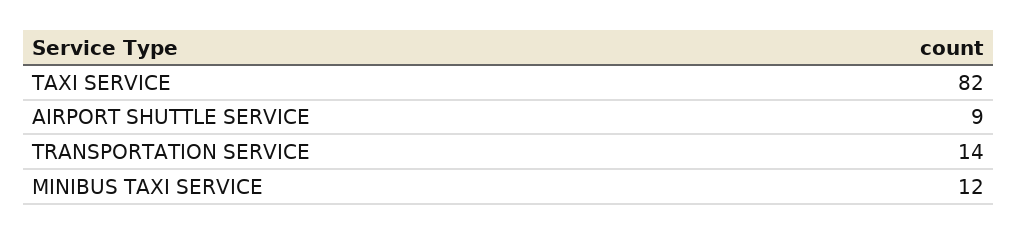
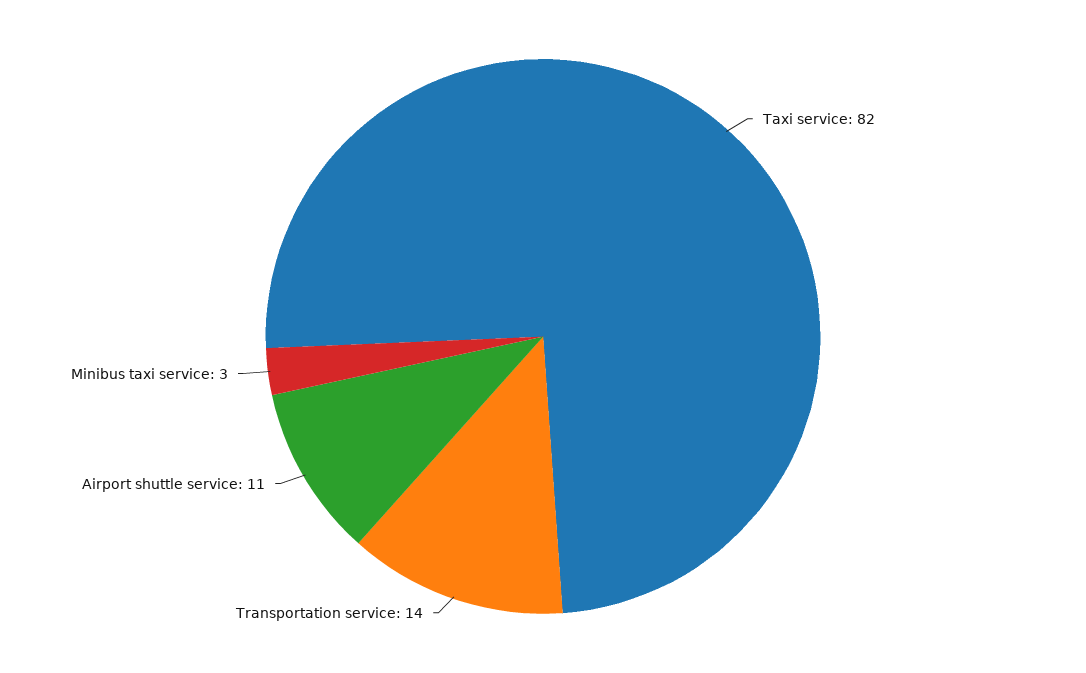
AIRPORT SHUTTLE SERVICE: 9 -> 11
MINIBUS TAXI SERVICE: 12 -> 3

